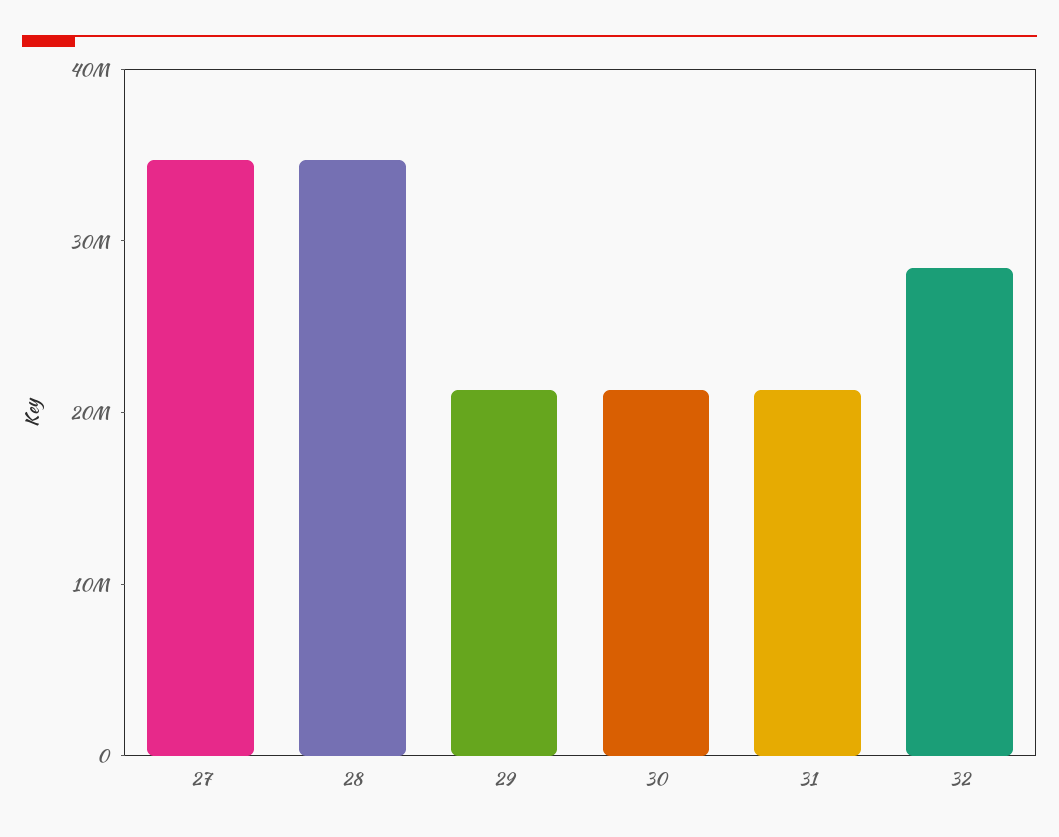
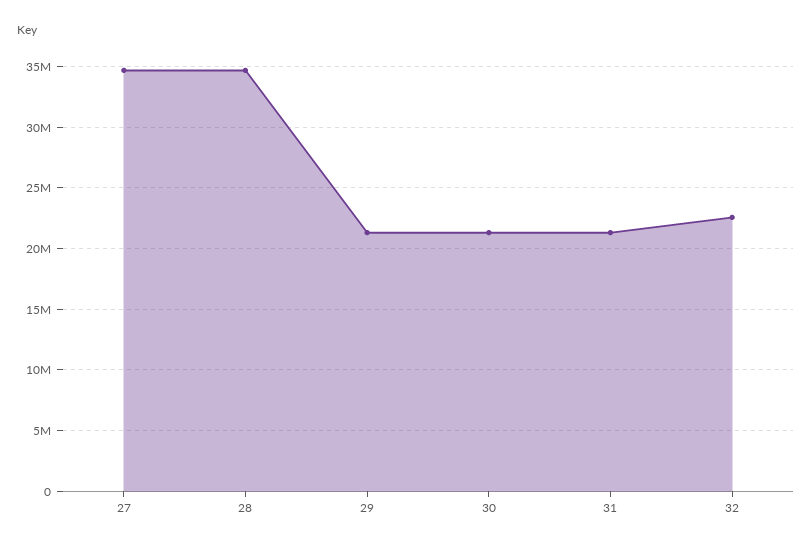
32: 28000000 -> 22500000

